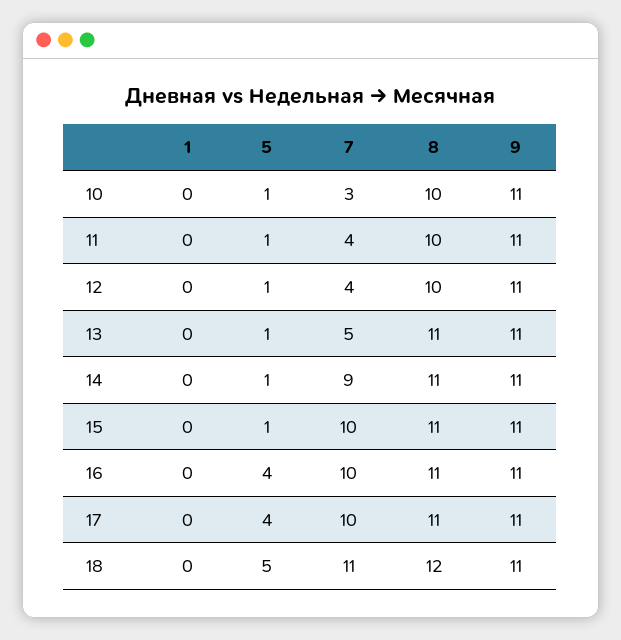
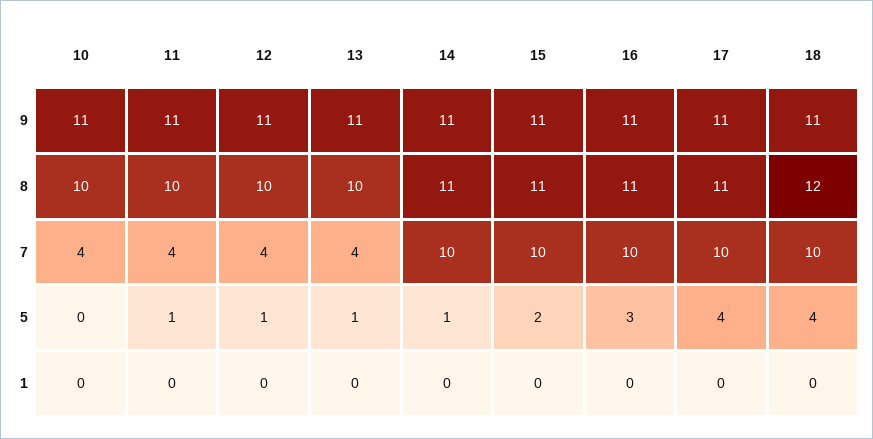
5, 10: 1 -> 0
7, 10: 3 -> 4
7, 13: 5 -> 4
8, 13: 11 -> 10
7, 14: 9 -> 10
5, 15: 1 -> 2
5, 16: 4 -> 3
5, 18: 5 -> 4
7, 18: 11 -> 10

